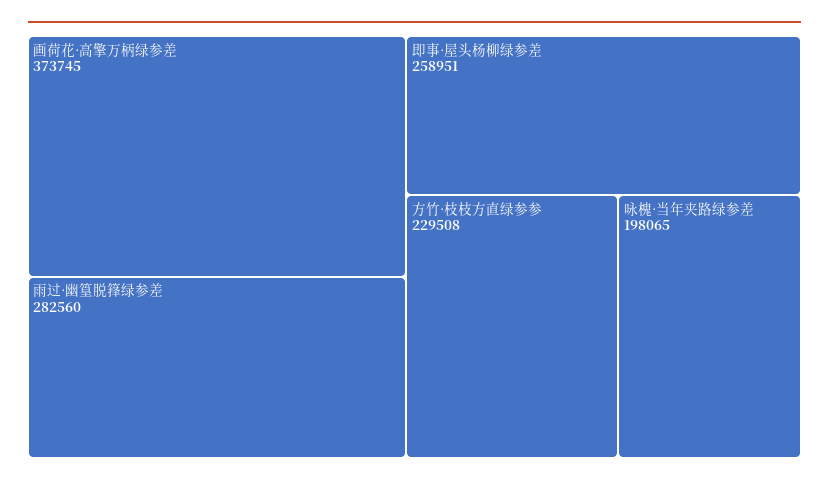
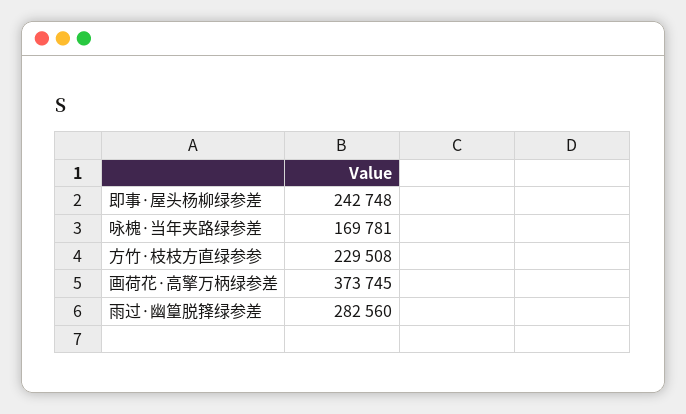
即事·屋头杨柳绿参差: 258951 -> 242748
咏槐·当年夹路绿参差: 198065 -> 169781

